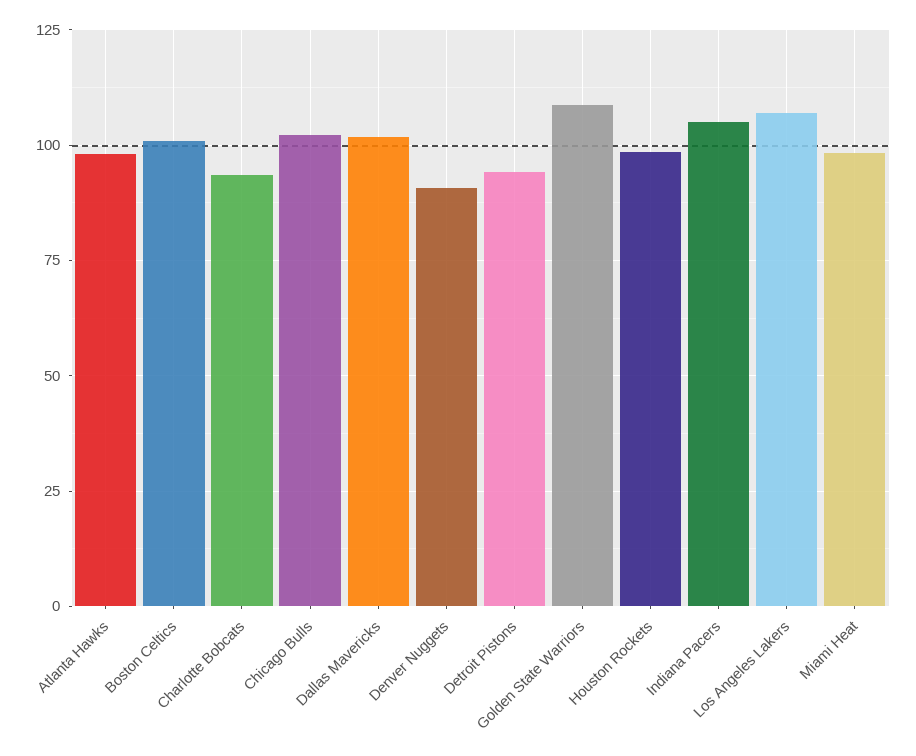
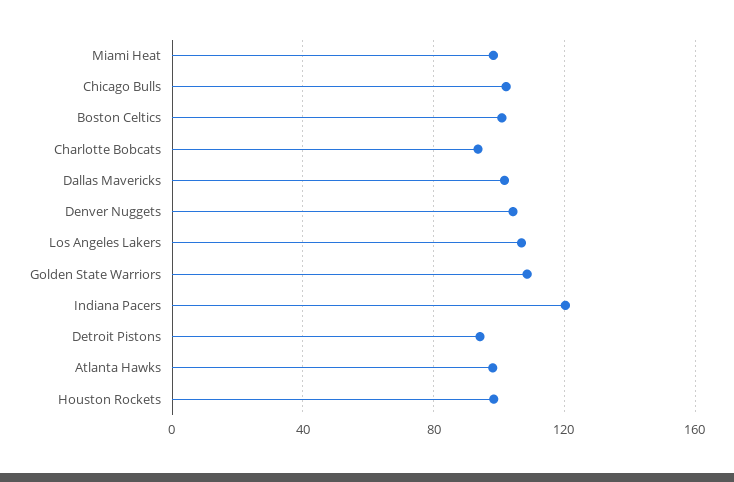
Denver Nuggets: 90 -> 105
Indiana Pacers: 105 -> 120

